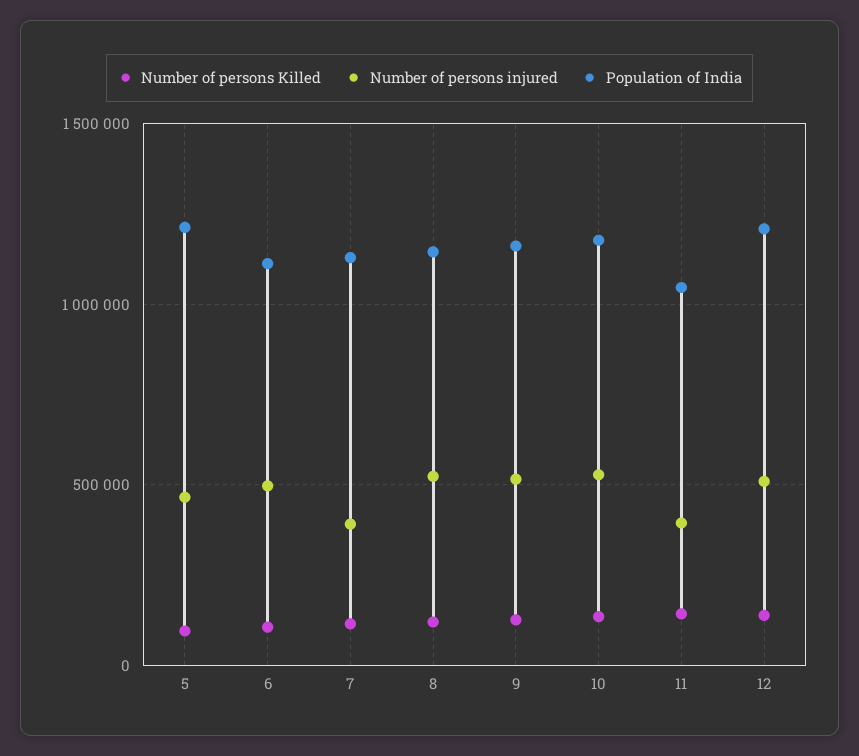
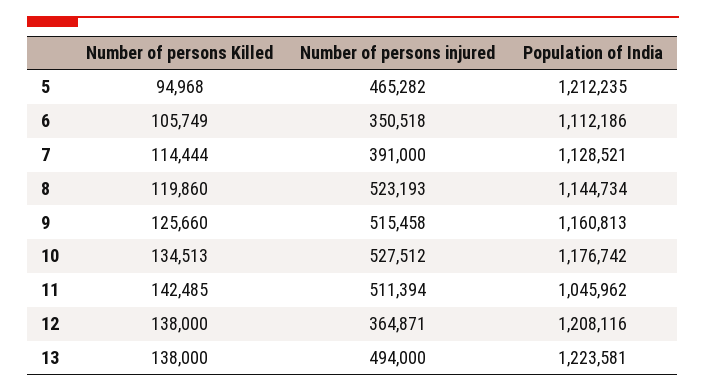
Number of persons injured, 6: 500000 -> 350518
Number of persons injured, 11: 400000 -> 511394
Number of persons injured, 12: 500000 -> 364871
Number of persons Killed, 13: none -> 138000
Number of persons injured, 13: none -> 494000
Population of India, 13: none -> 1223581

